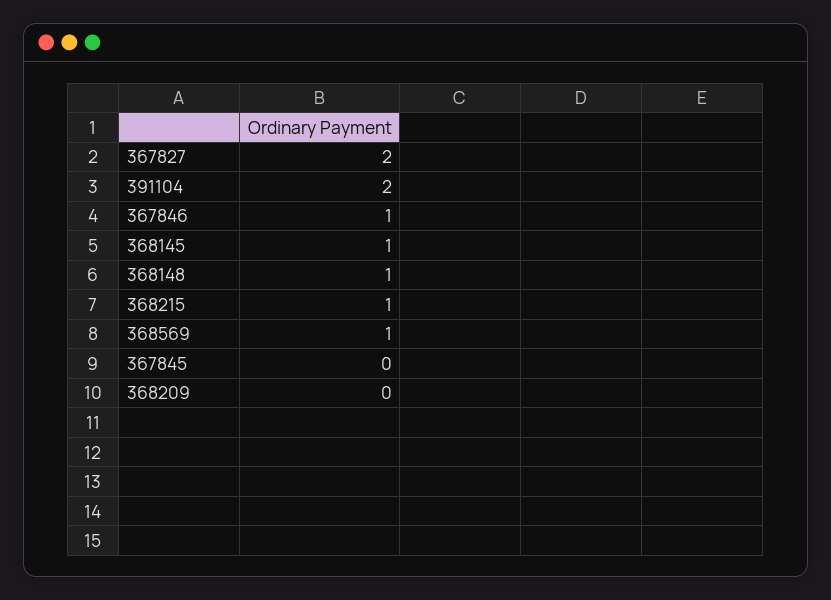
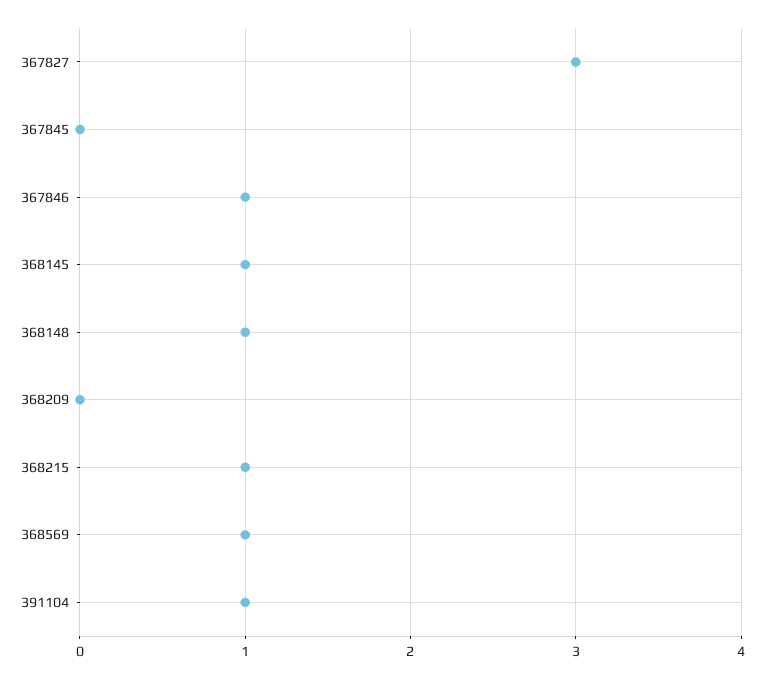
367827: 2 -> 3
391104: 2 -> 1

